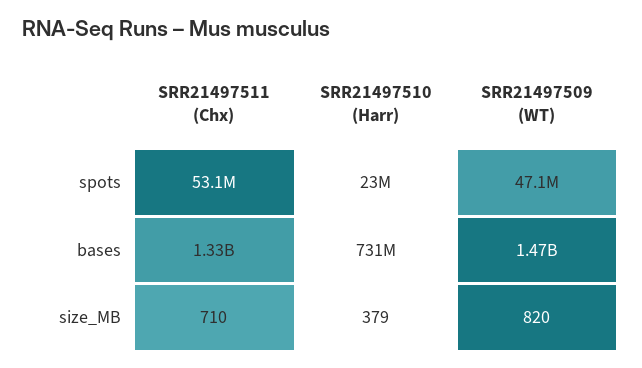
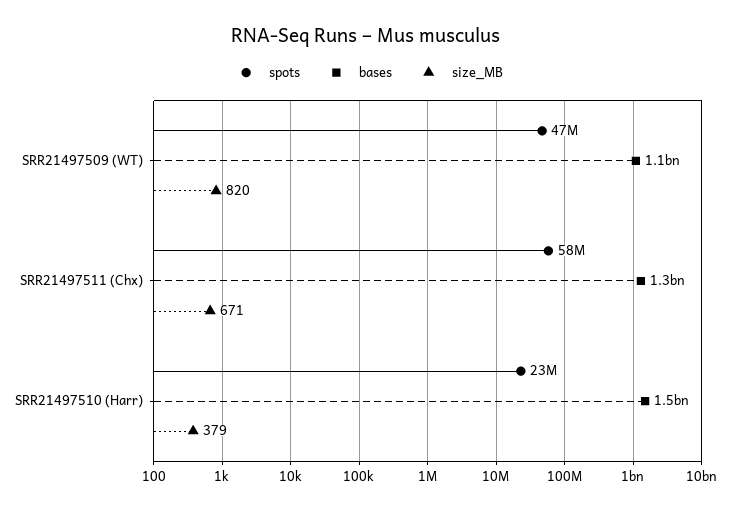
spots, SRR21497511 (Chx): 53100000 -> 58000000
bases, SRR21497510 (Harr): 731000000 -> 1500000000
bases, SRR21497509 (WT): 1470000000 -> 1100000000
size_MB, SRR21497511 (Chx): 710 -> 671

